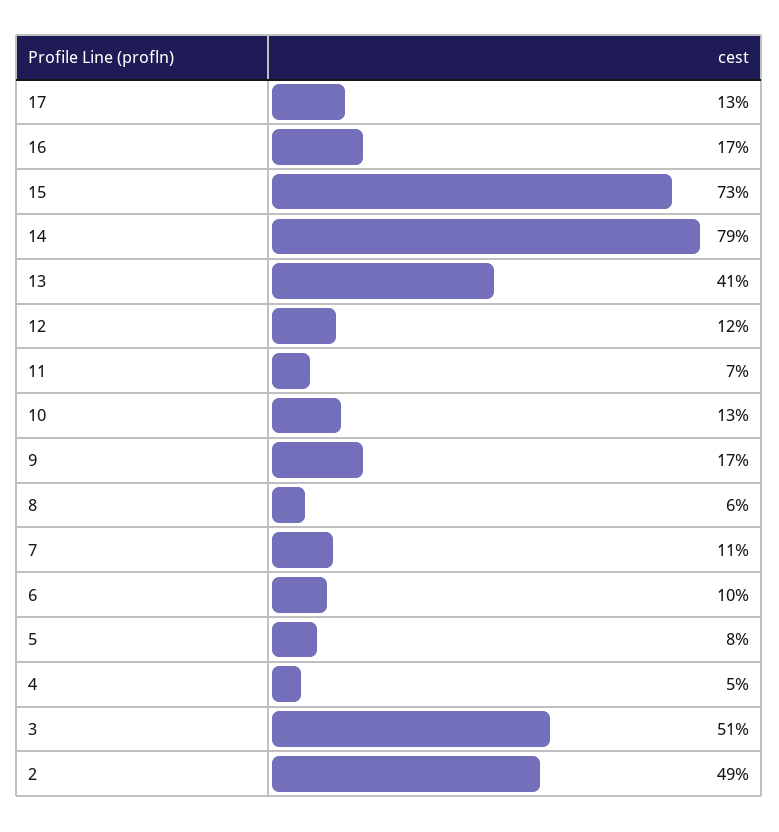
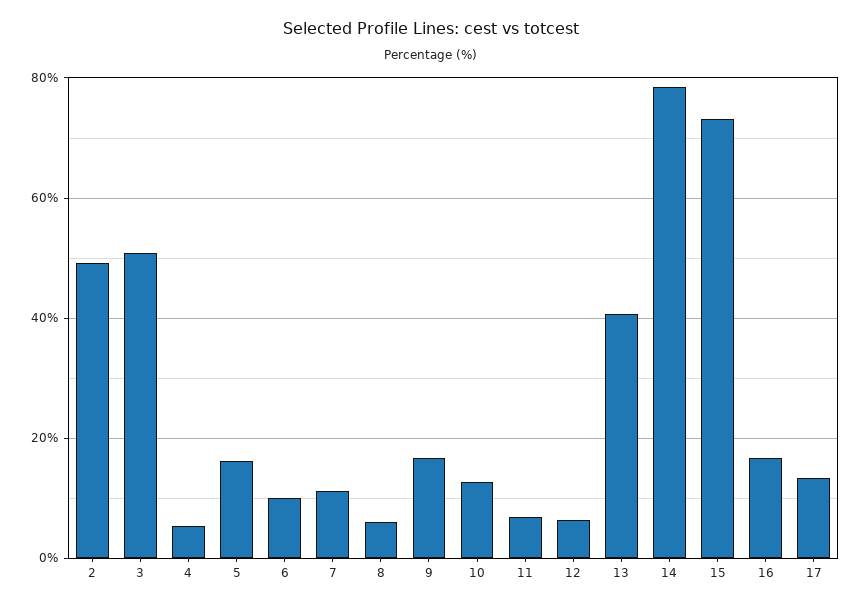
12: 12 -> 6
5: 8 -> 16

